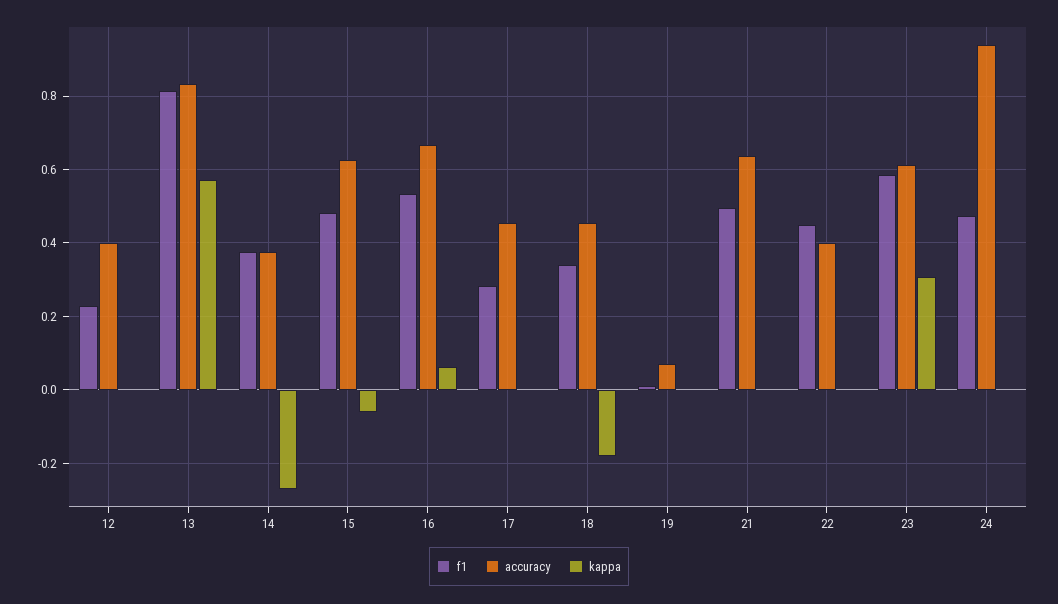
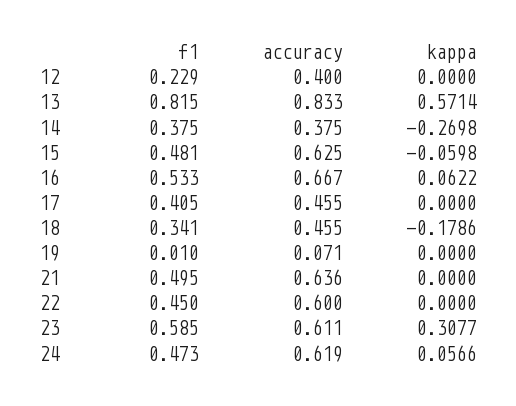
f1, 17: 0.28 -> 0.405
accuracy, 22: 0.4 -> 0.6
accuracy, 24: 0.94 -> 0.619
kappa, 24: 0 -> 0.0566

